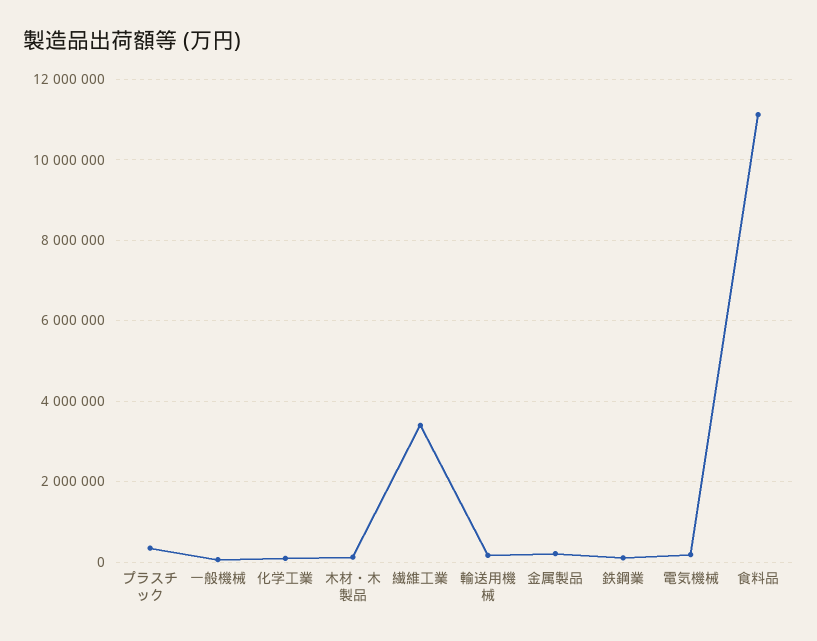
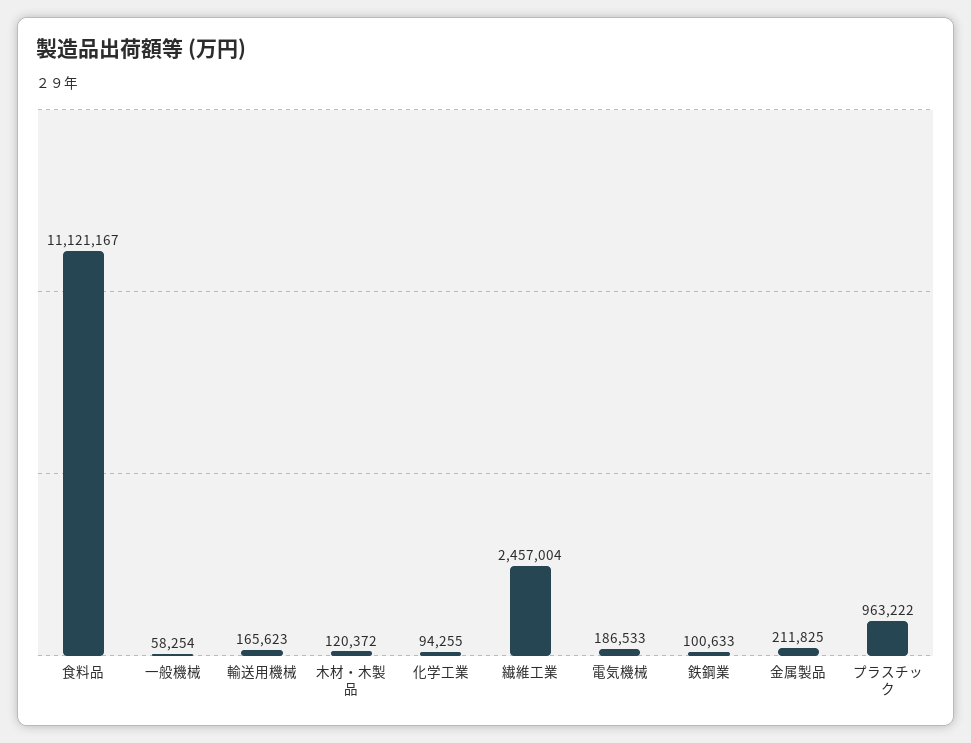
プラスチック: 400000 -> 963222
繊維工業: 3400000 -> 2457004

